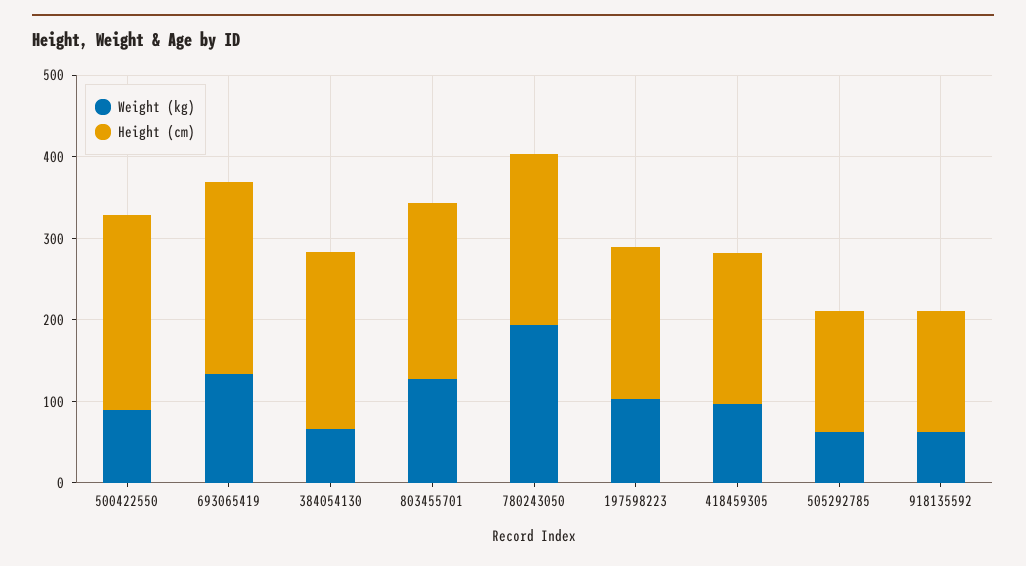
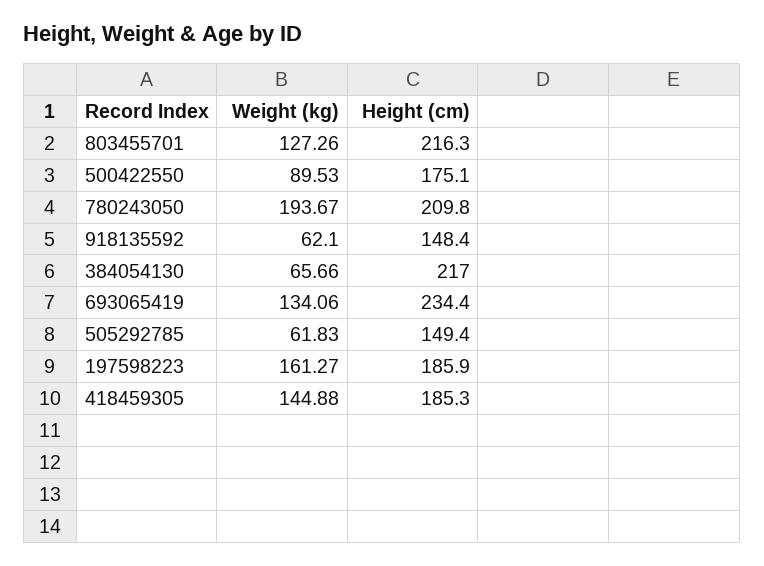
Height (cm), 500422550: 240 -> 175.1
Weight (kg), 197598223: 100 -> 161.27
Weight (kg), 418459305: 100 -> 144.88

